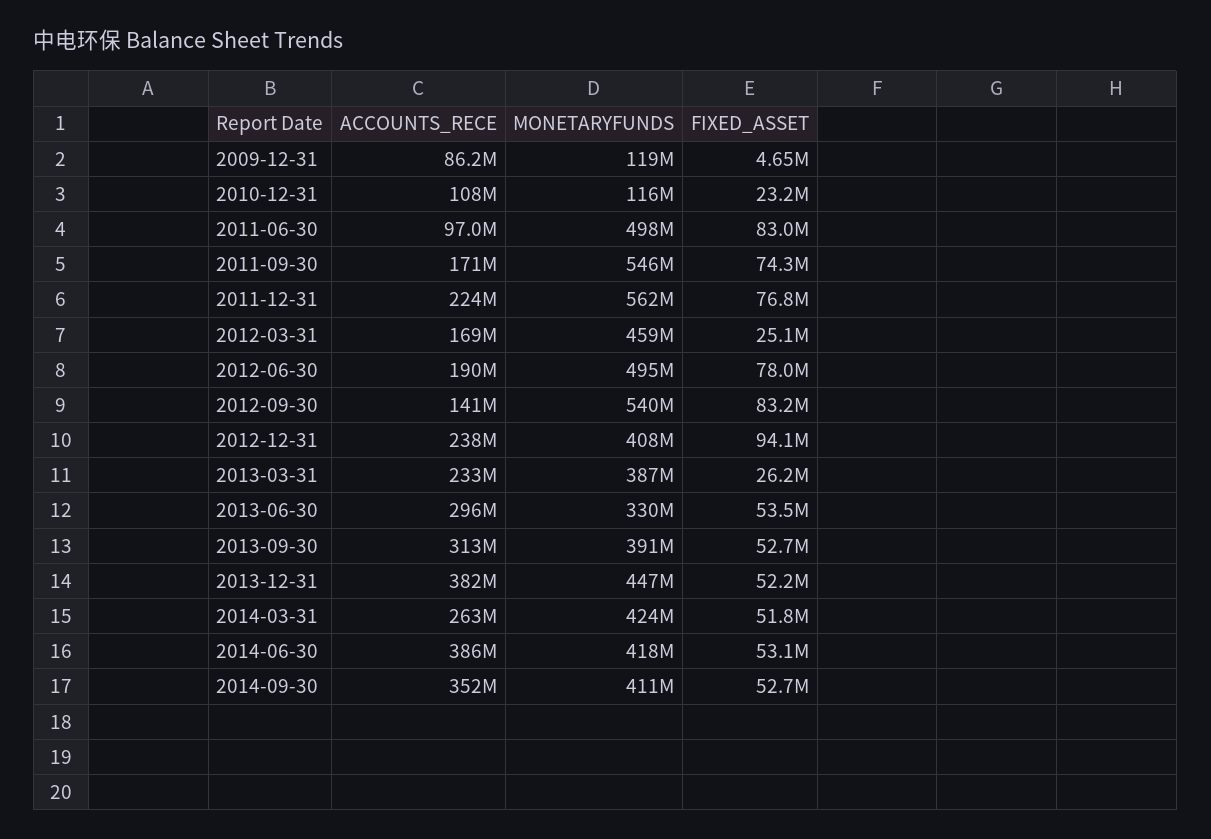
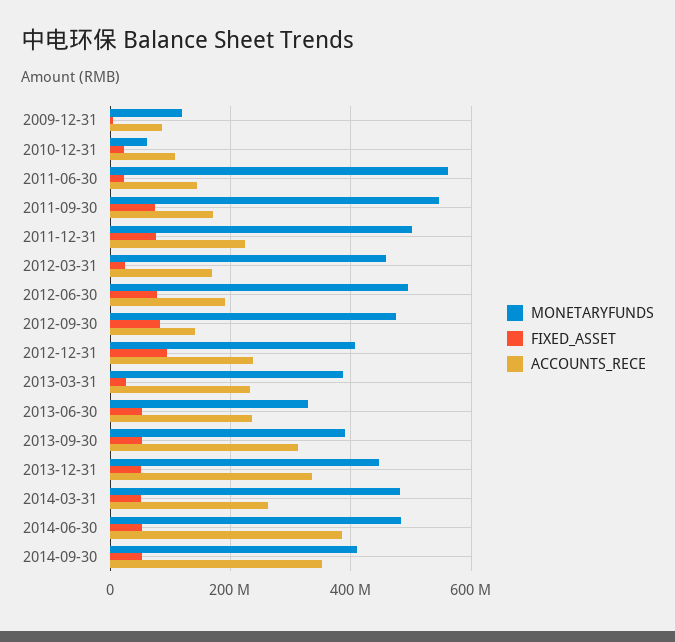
MONETARYFUNDS, 2010-12-31: 116000000 -> 60000000
ACCOUNTS_RECE, 2011-06-30: 97000000 -> 140000000
MONETARYFUNDS, 2011-06-30: 498000000 -> 560000000
FIXED_ASSET, 2011-06-30: 83000000 -> 20000000
MONETARYFUNDS, 2011-12-31: 562000000 -> 500000000
MONETARYFUNDS, 2012-09-30: 540000000 -> 480000000
ACCOUNTS_RECE, 2013-06-30: 296000000 -> 240000000
ACCOUNTS_RECE, 2013-12-31: 382000000 -> 340000000
MONETARYFUNDS, 2014-03-31: 424000000 -> 480000000
MONETARYFUNDS, 2014-06-30: 418000000 -> 480000000

